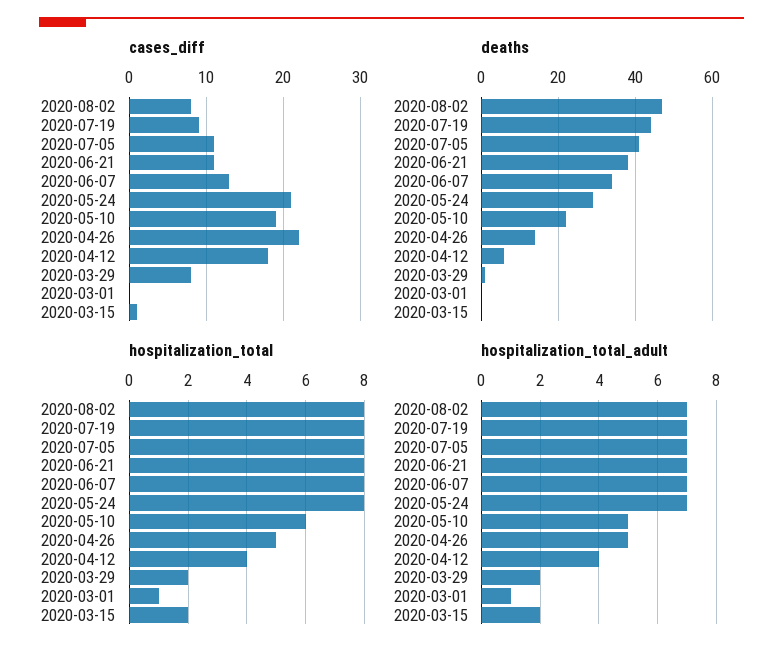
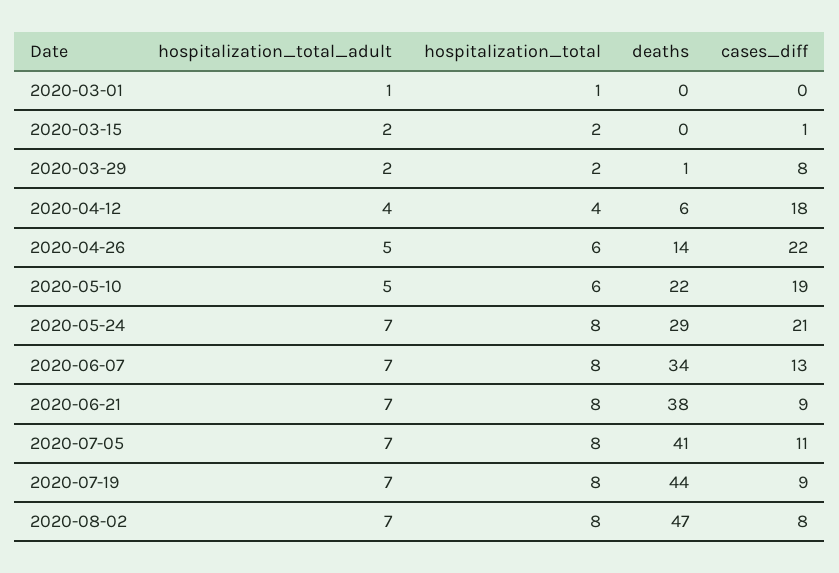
cases_diff, 2020-06-21: 11 -> 9
hospitalization_total, 2020-04-26: 5 -> 6

